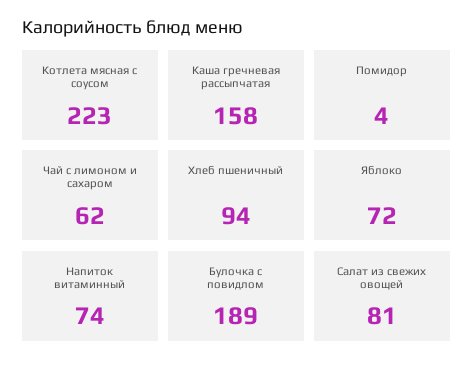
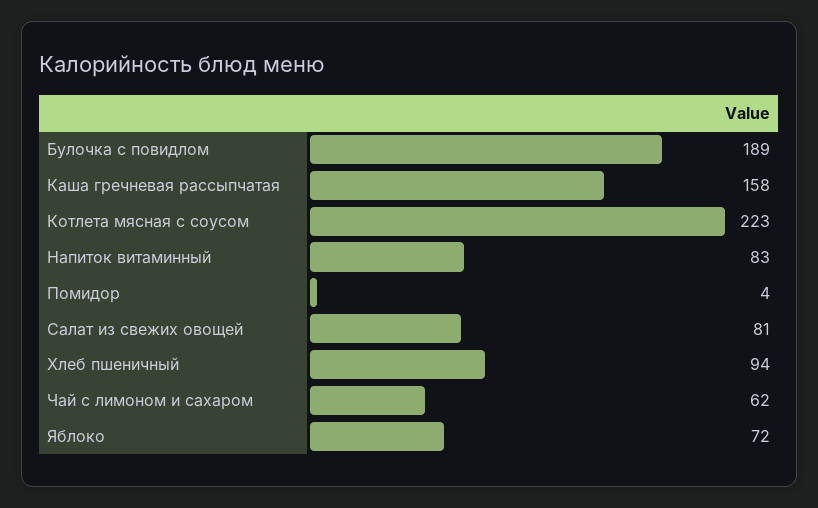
Напиток витаминный: 74 -> 83

